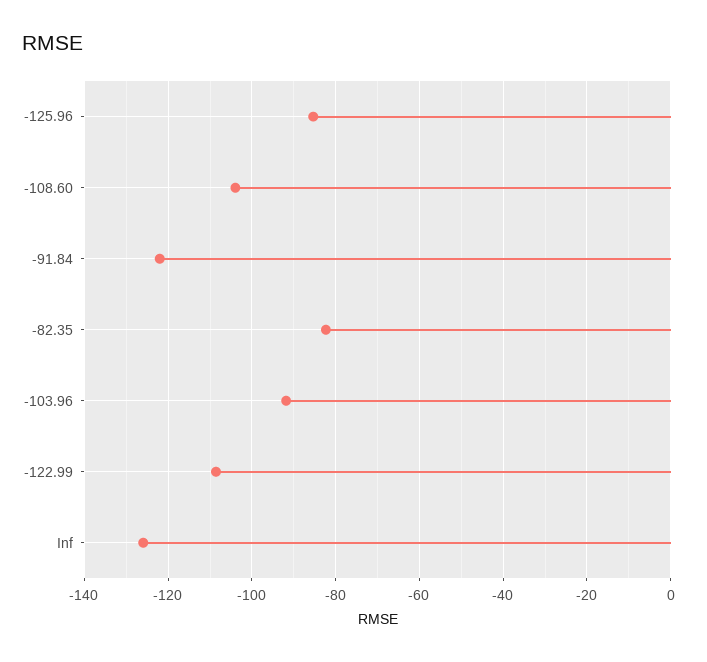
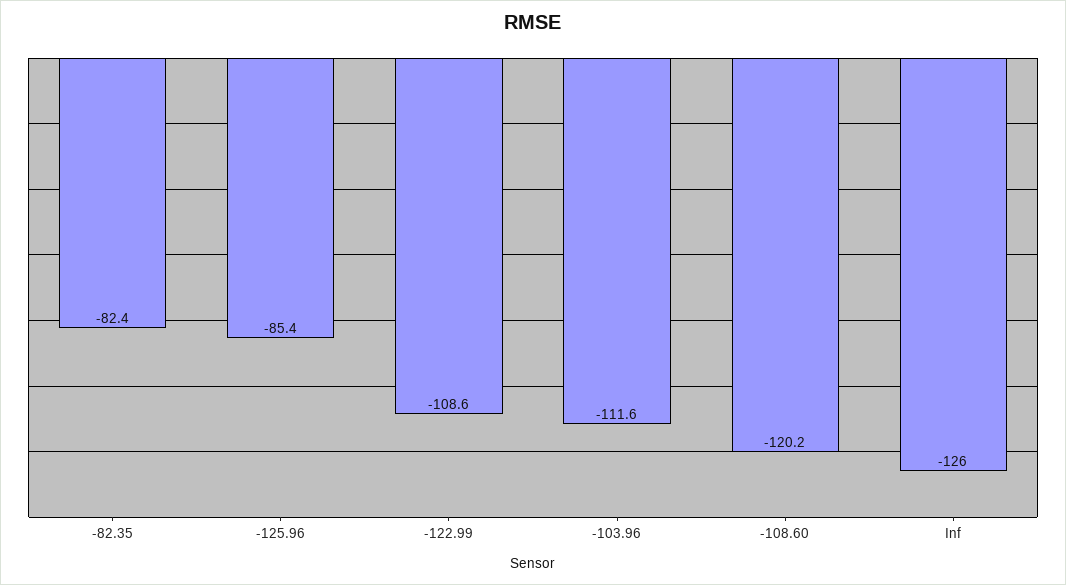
-108.60: -104 -> -120.2
-91.84: -122 -> none
-103.96: -92 -> -111.6

